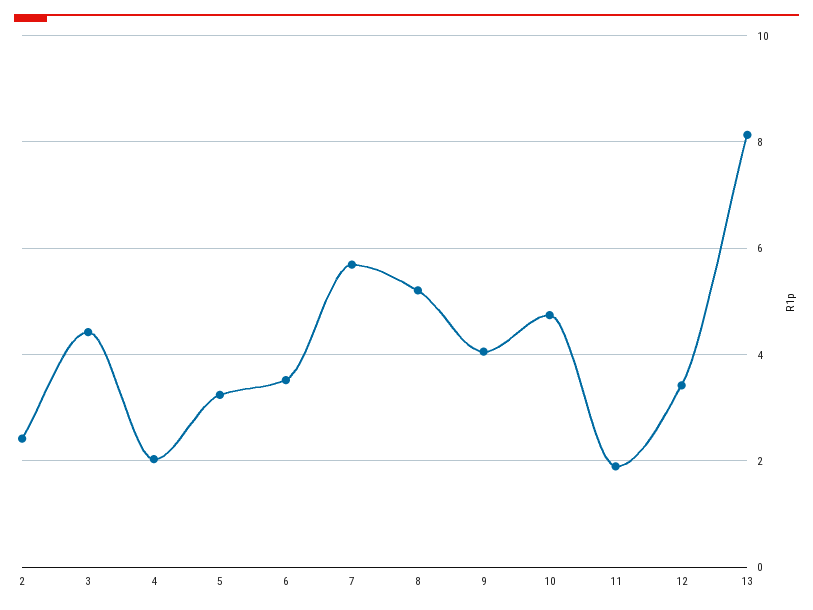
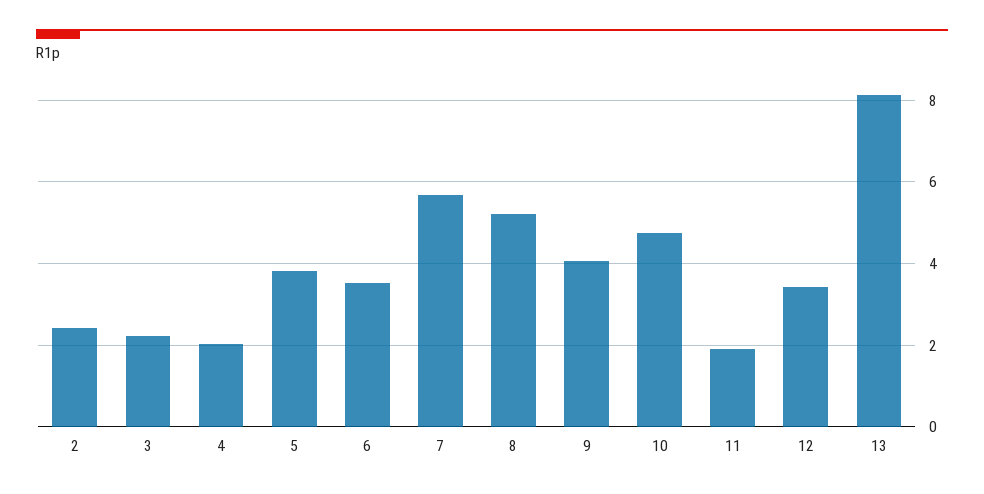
3: 4.4 -> 2.2
5: 3.2 -> 3.8

